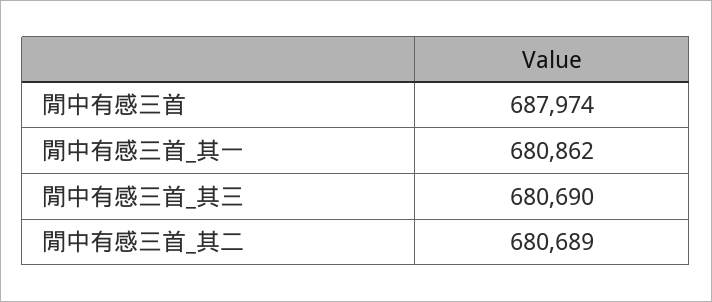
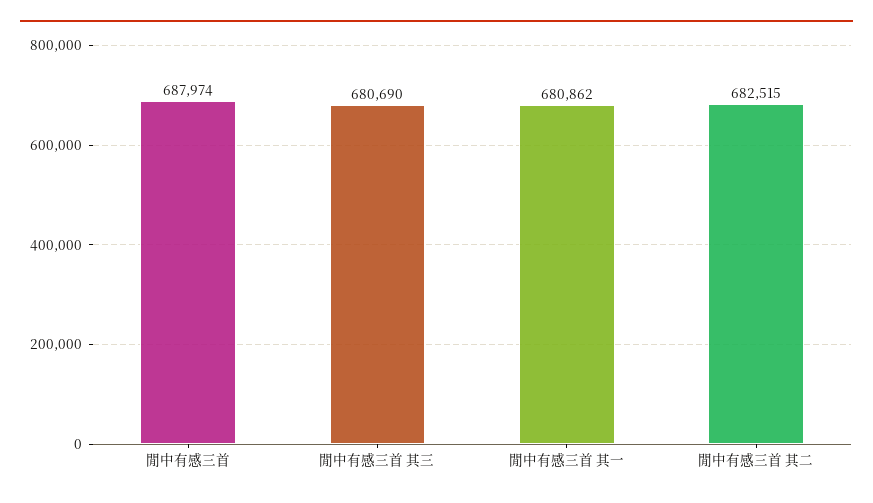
閒中有感三首_其二: 680689 -> 682515

